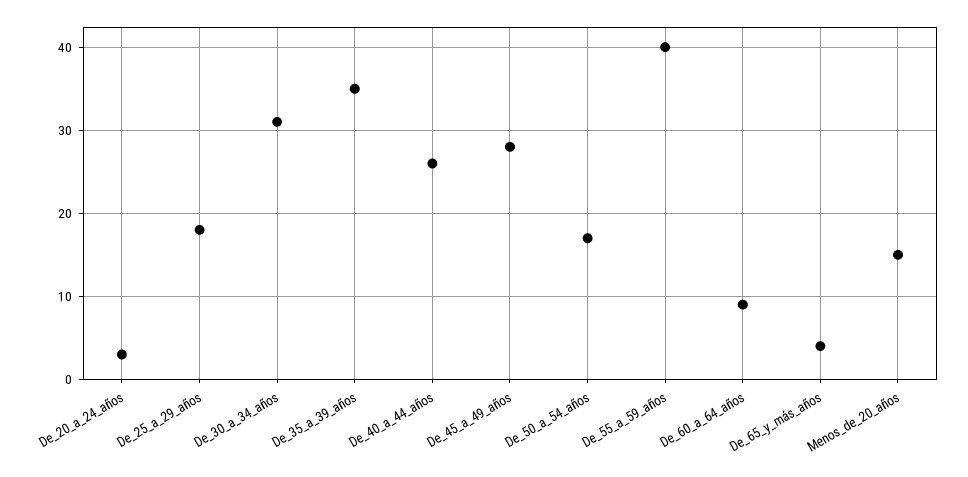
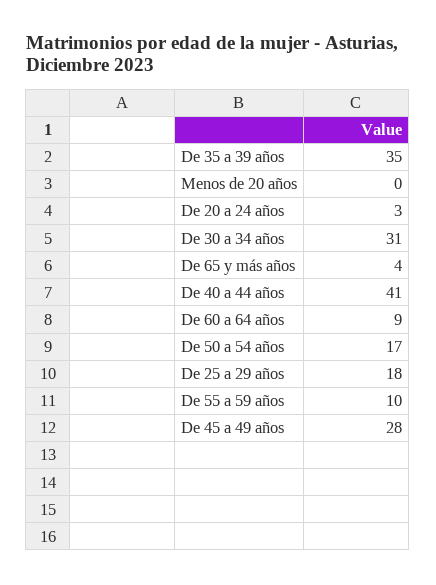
De_40_a_44_años: 26 -> 41
De_55_a_59_años: 40 -> 10
Menos_de_20_años: 15 -> 0

